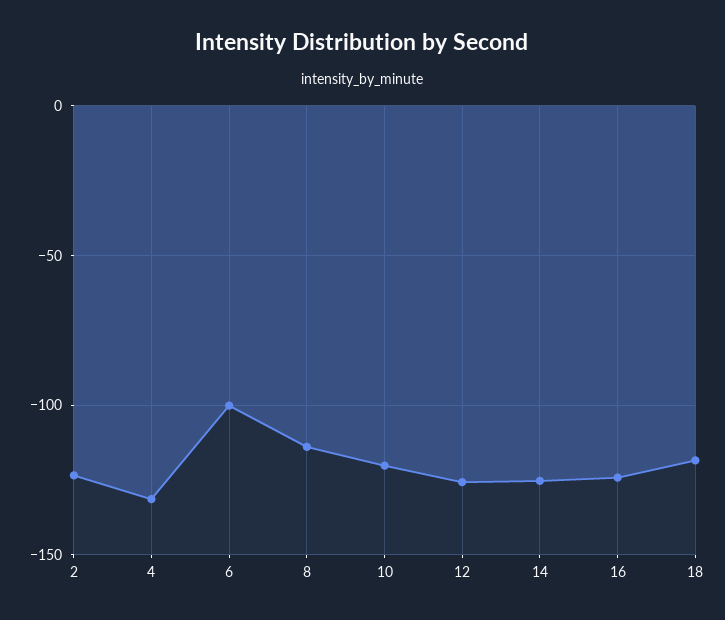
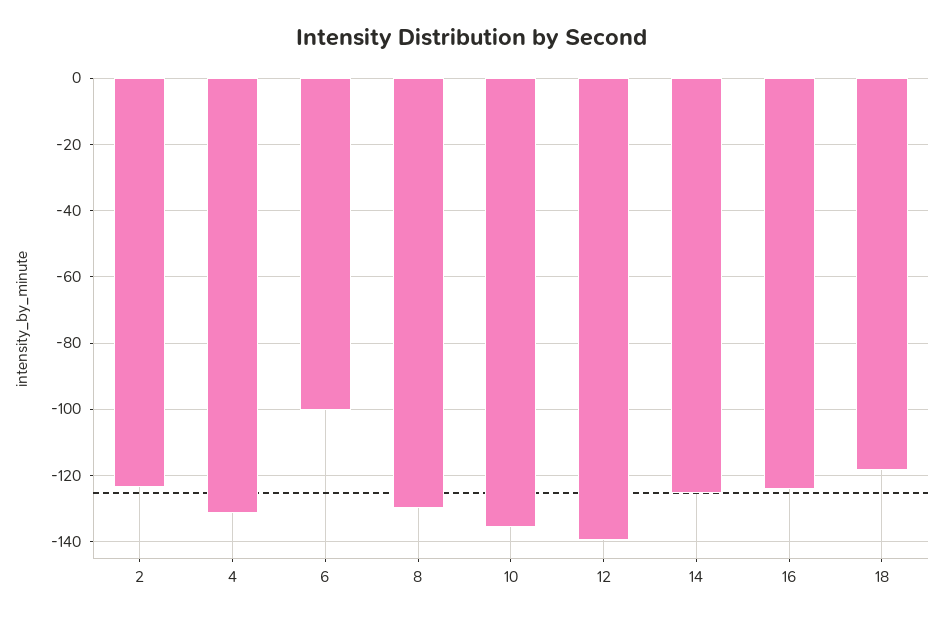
8: -115 -> -130
10: -120 -> -136
12: -125 -> -140

